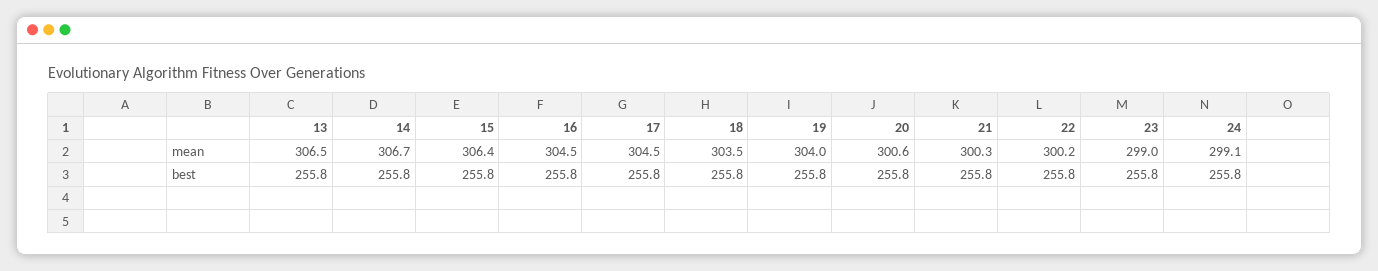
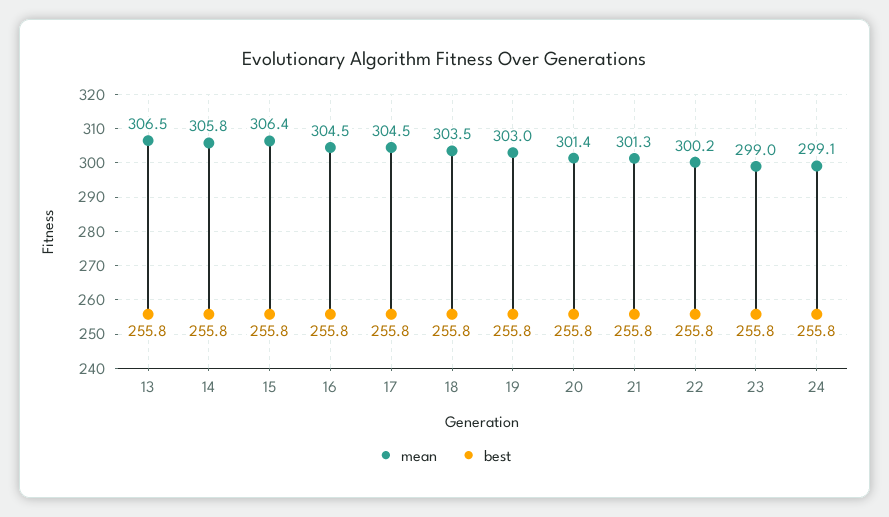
mean, 14: 306.7 -> 305.8
mean, 19: 304 -> 303
mean, 20: 300.6 -> 301.4
mean, 21: 300.3 -> 301.3

